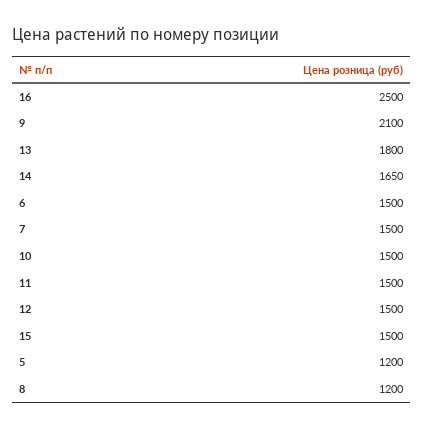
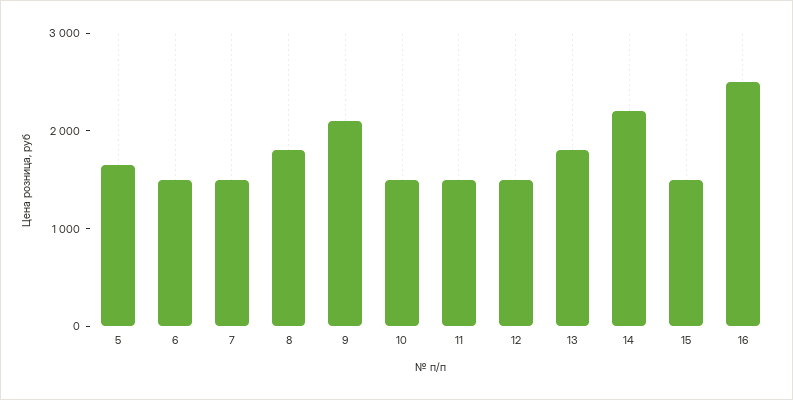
14: 1650 -> 2200
5: 1200 -> 1600
8: 1200 -> 1800

